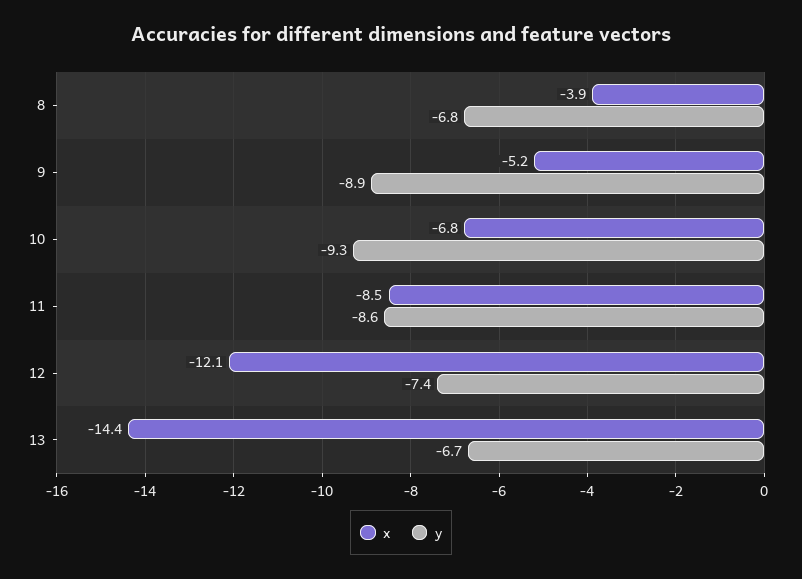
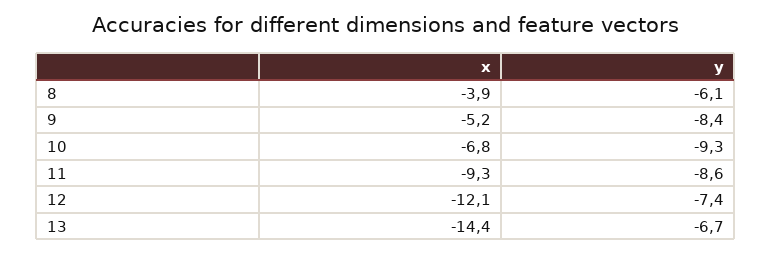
y, 8: -6.8 -> -6.1
y, 9: -8.9 -> -8.4
x, 11: -8.5 -> -9.3

